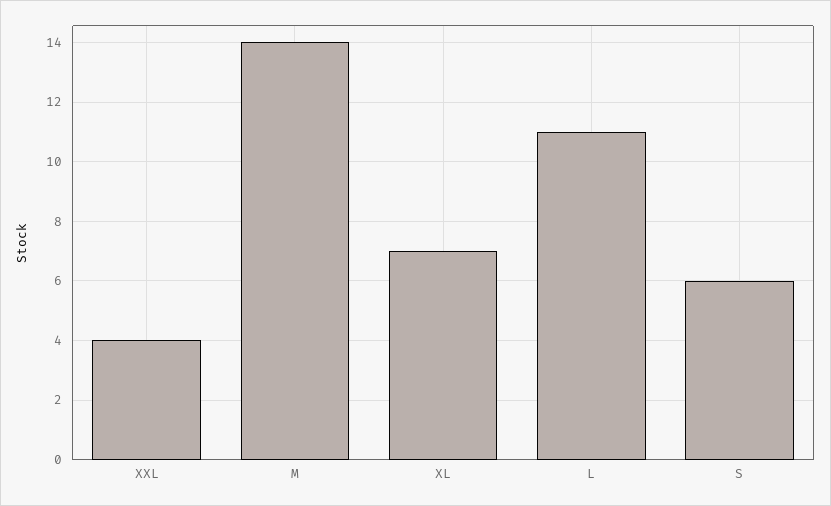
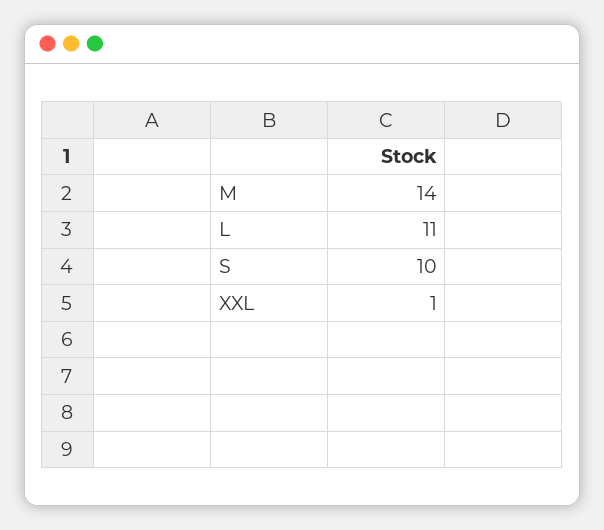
XXL: 4 -> 1
XL: 7 -> none
S: 6 -> 10

